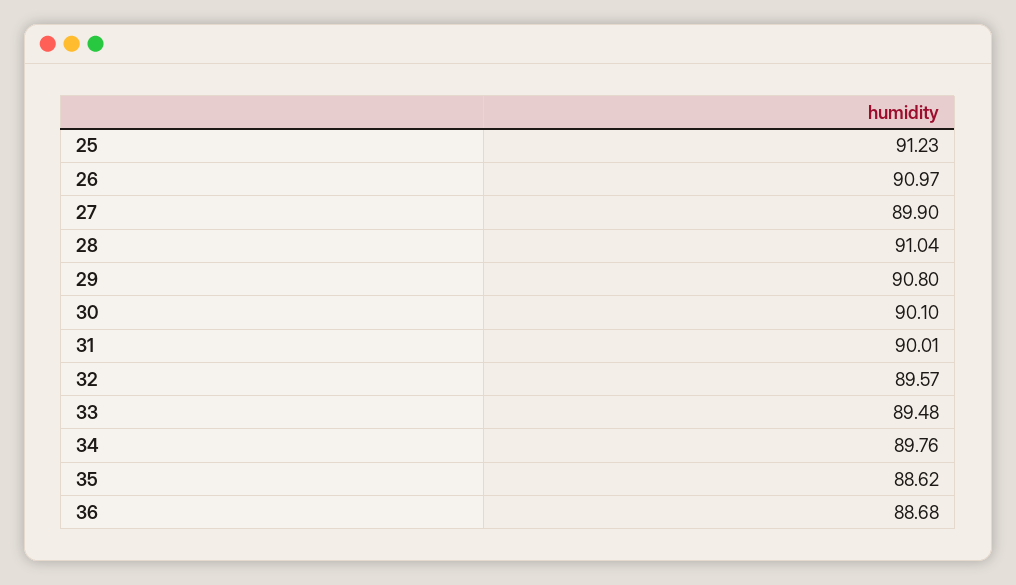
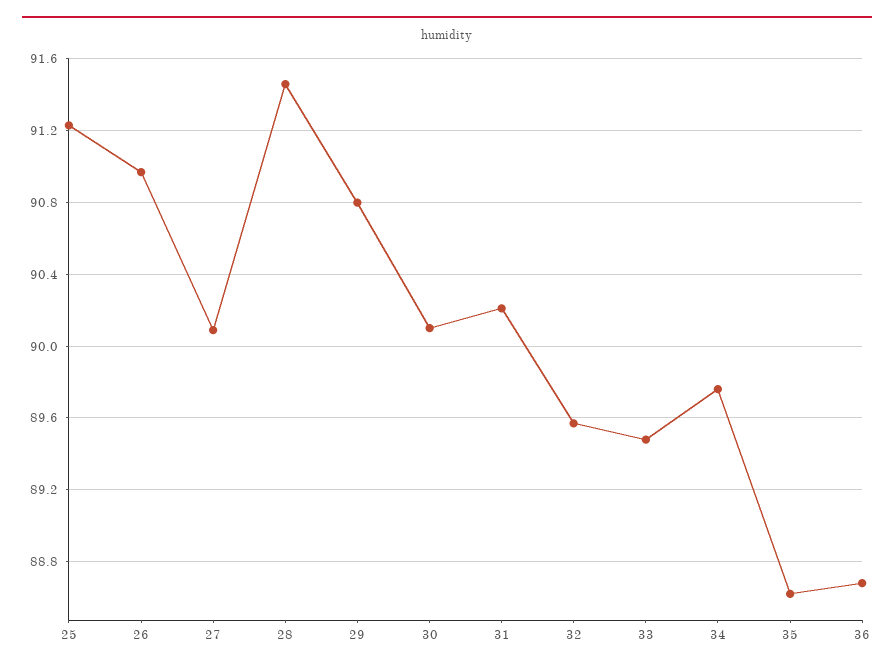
27: 89.9 -> 90.1
28: 91.04 -> 91.45
31: 90.01 -> 90.2

